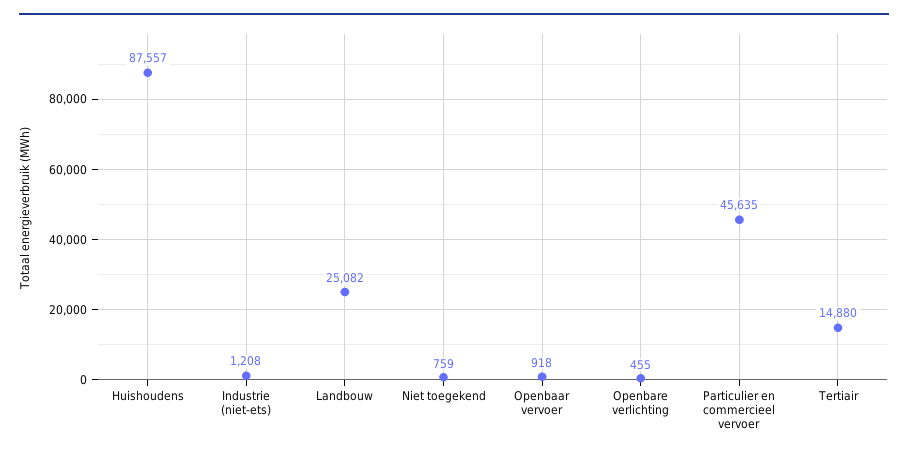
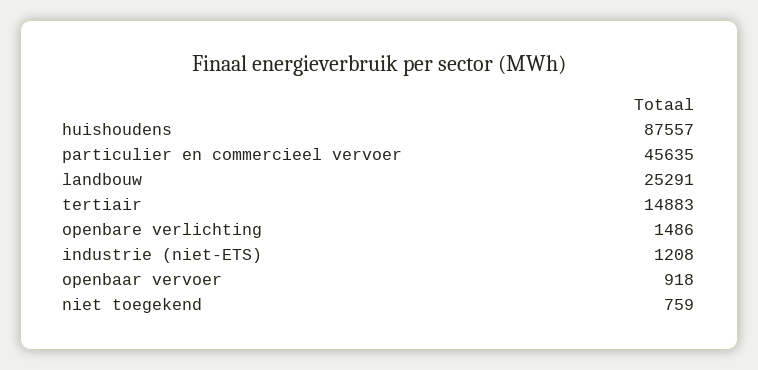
Landbouw: 25082 -> 25291
Openbare verlichting: 455 -> 1486
Tertiair: 14880 -> 14883

